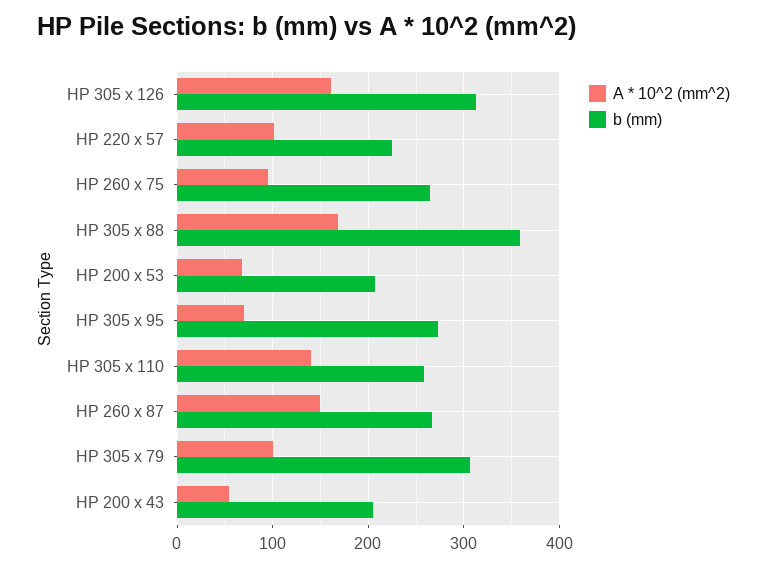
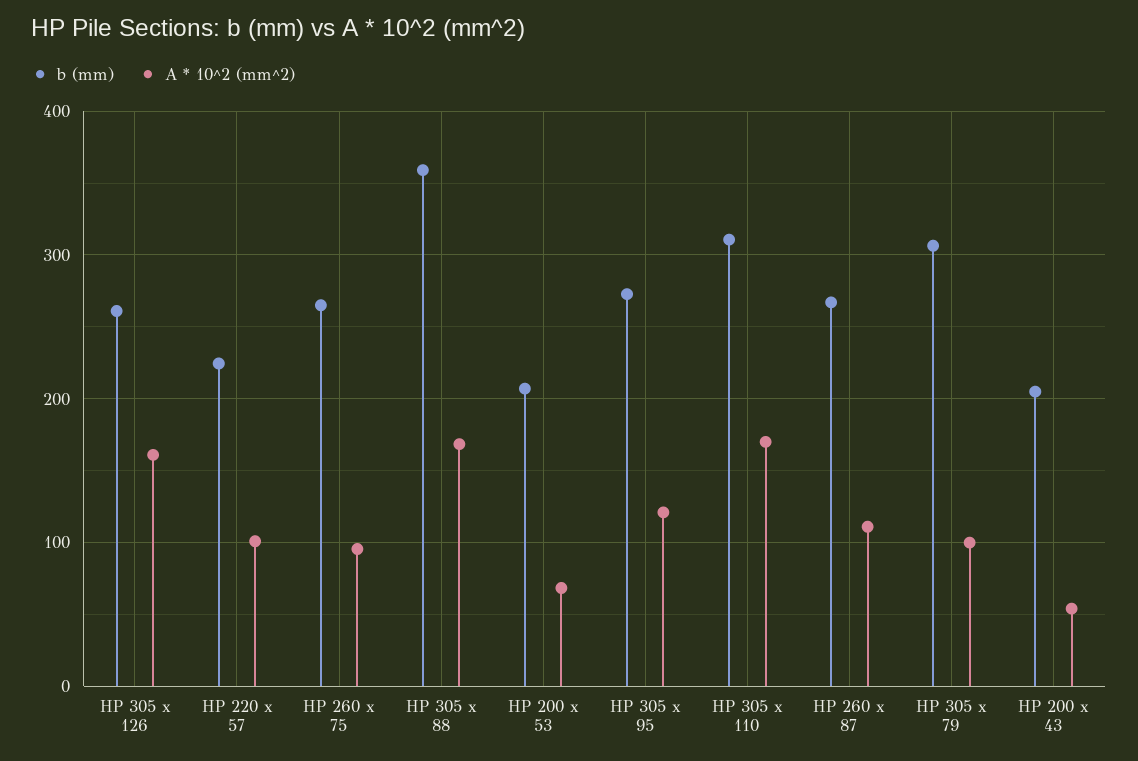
b (mm), HP 305 x 126: 310 -> 260
A * 10^2 (mm^2), HP 305 x 95: 70 -> 120
A * 10^2 (mm^2), HP 305 x 110: 140 -> 170
b (mm), HP 305 x 110: 260 -> 310
A * 10^2 (mm^2), HP 260 x 87: 150 -> 110

